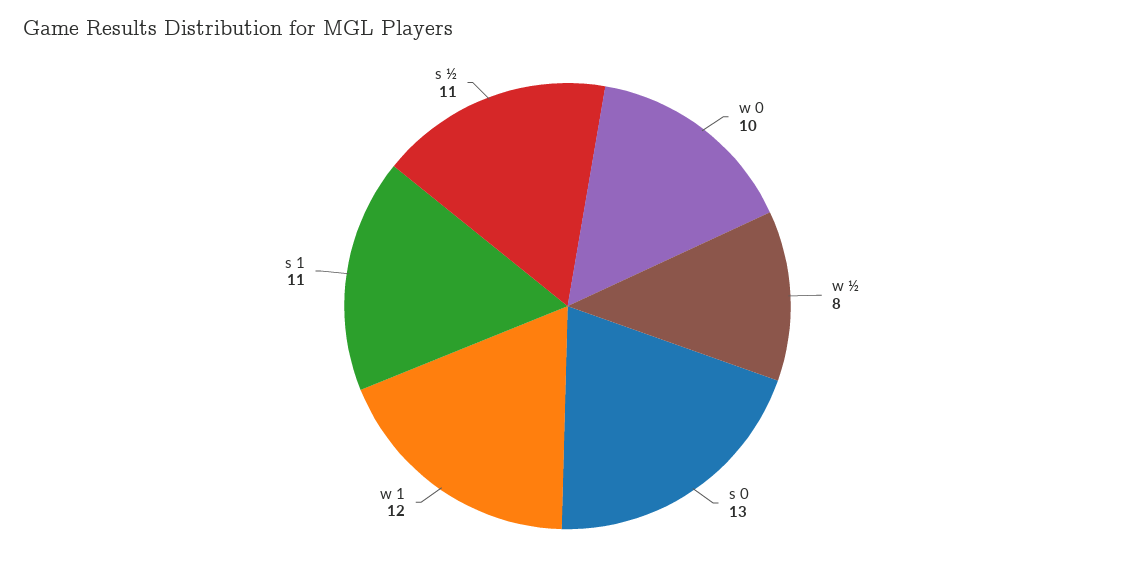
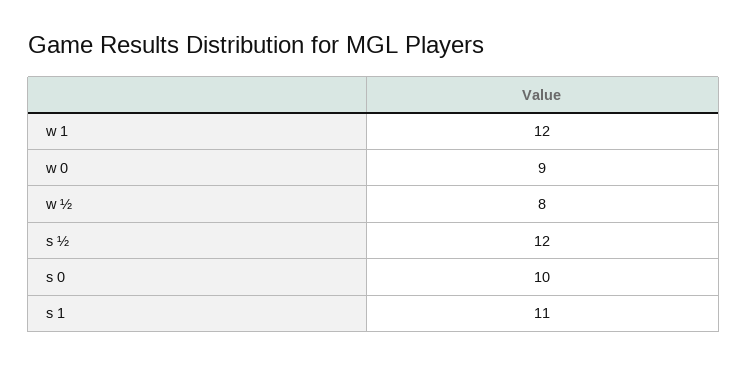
w 0: 10 -> 9
s 0: 13 -> 10
s ½: 11 -> 12

